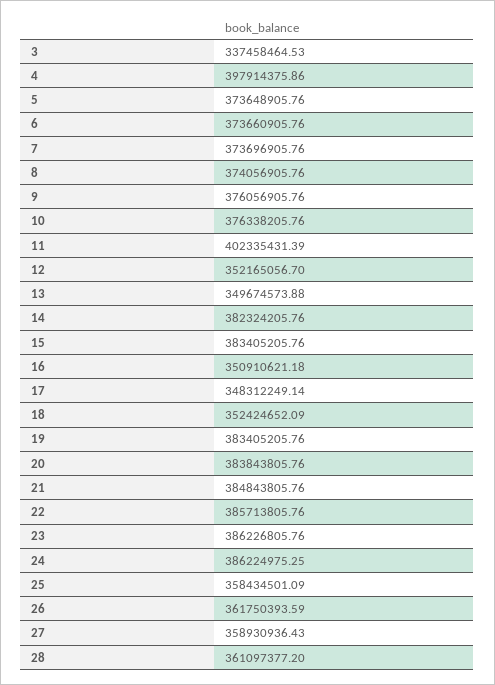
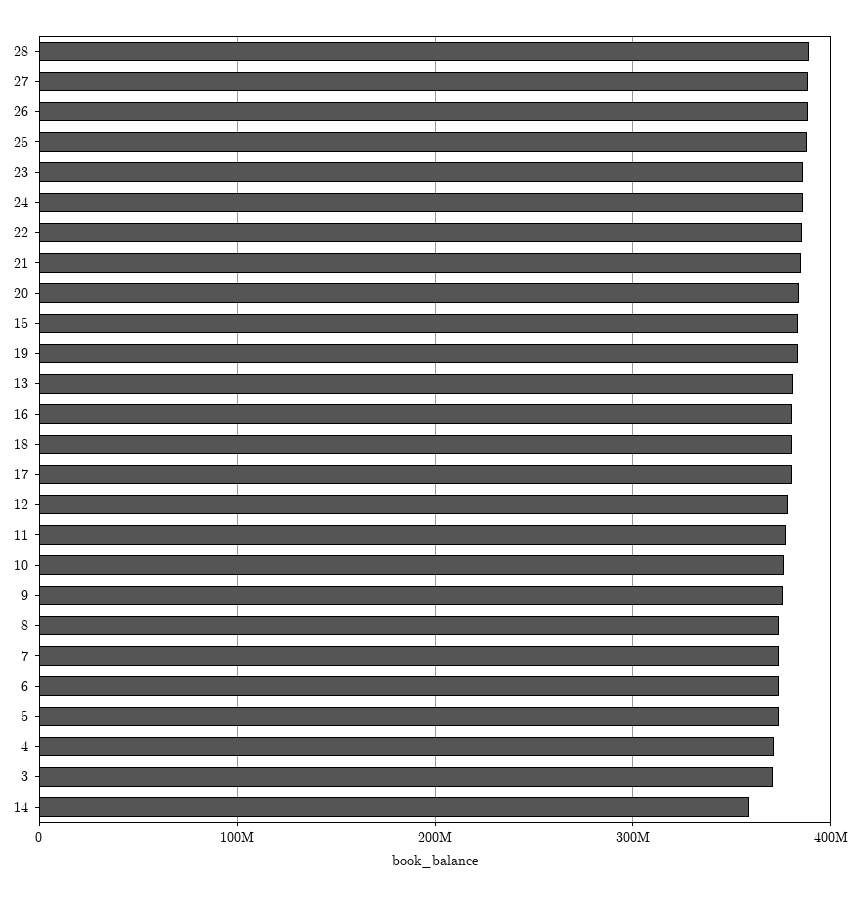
3: 337458464.53 -> 370000000
4: 397914375.86 -> 370000000
11: 402335431.39 -> 380000000
12: 352165056.7 -> 380000000
13: 349674573.88 -> 380000000
14: 382324205.76 -> 360000000
16: 350910621.18 -> 380000000
17: 348312249.14 -> 380000000
18: 352424652.09 -> 380000000
25: 358434501.09 -> 390000000
26: 361750393.59 -> 390000000
27: 358930936.43 -> 390000000
28: 361097377.2 -> 390000000

